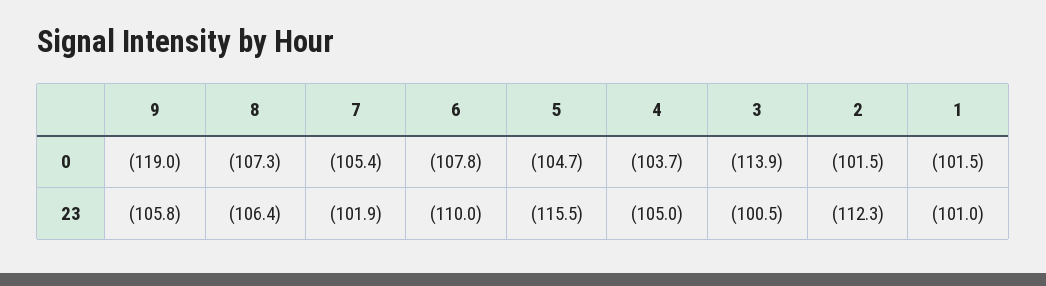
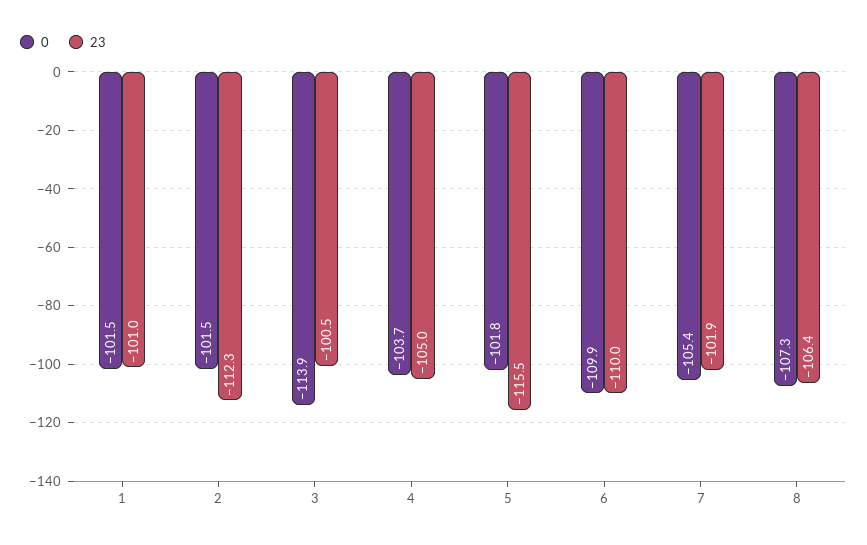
0, 9: -119 -> none
0, 6: -107.8 -> -109.9
0, 5: -104.7 -> -101.8
23, 9: -105.8 -> none

